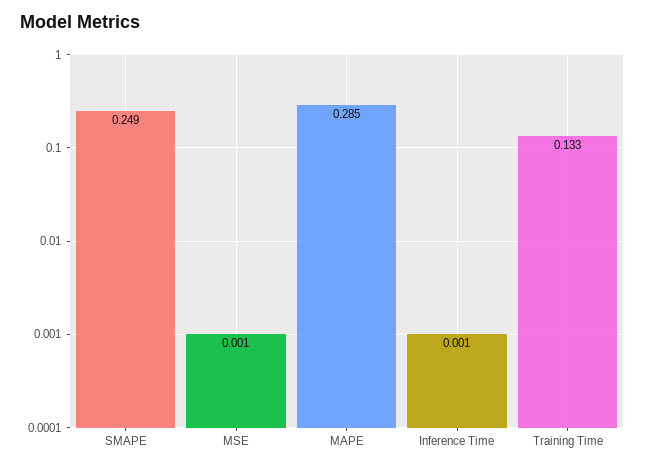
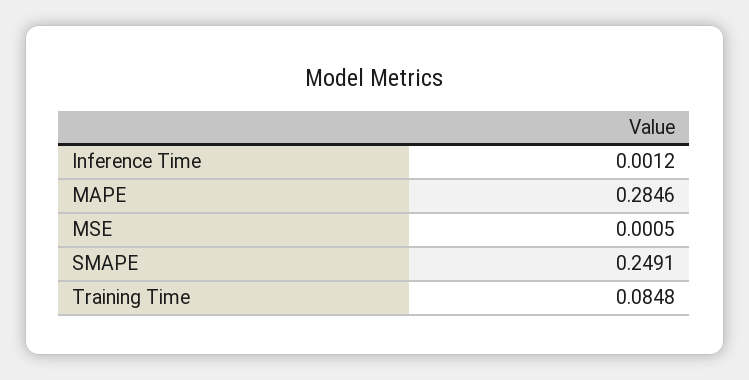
Training Time: 0.133 -> 0.0848

